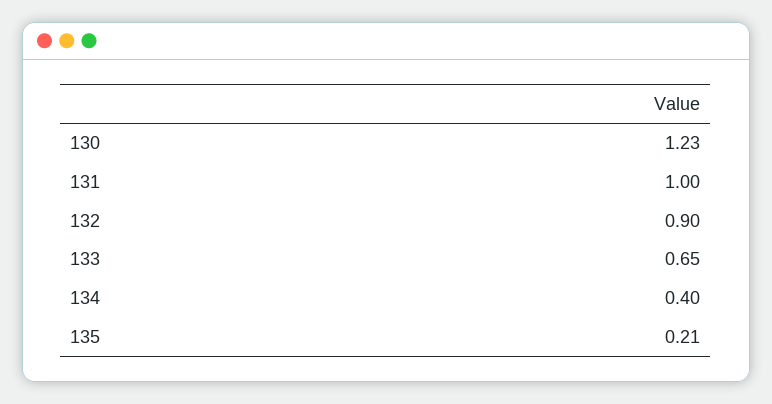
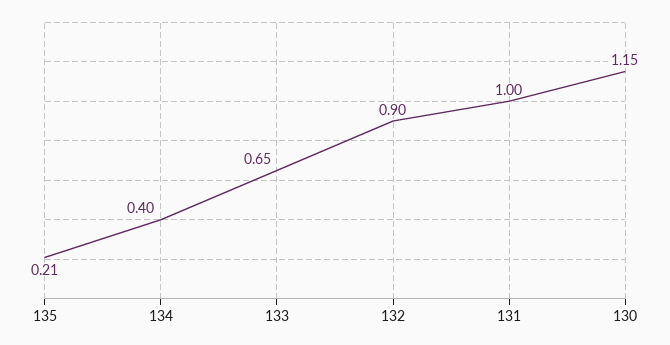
130: 1.23 -> 1.15

